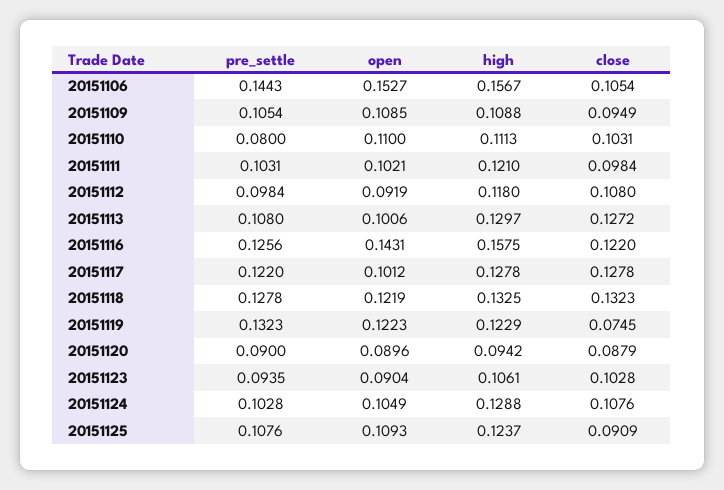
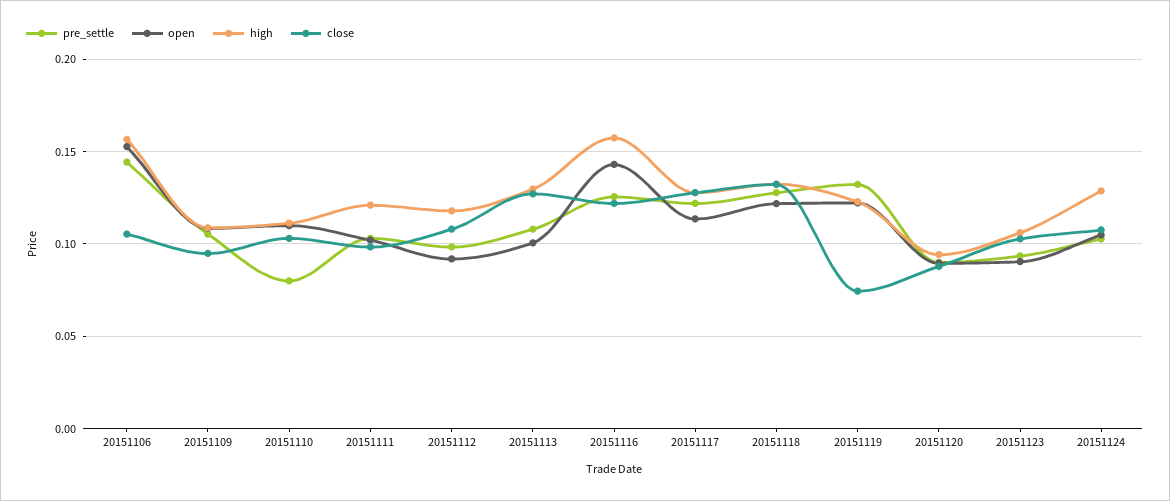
open, 20151117: 0.1012 -> 0.115
pre_settle, 20151125: 0.1076 -> none
open, 20151125: 0.1093 -> none
high, 20151125: 0.1237 -> none
close, 20151125: 0.0909 -> none

